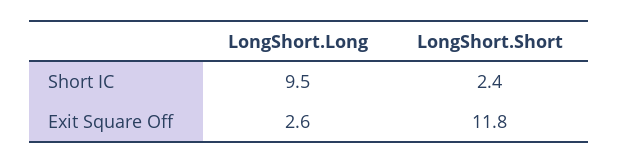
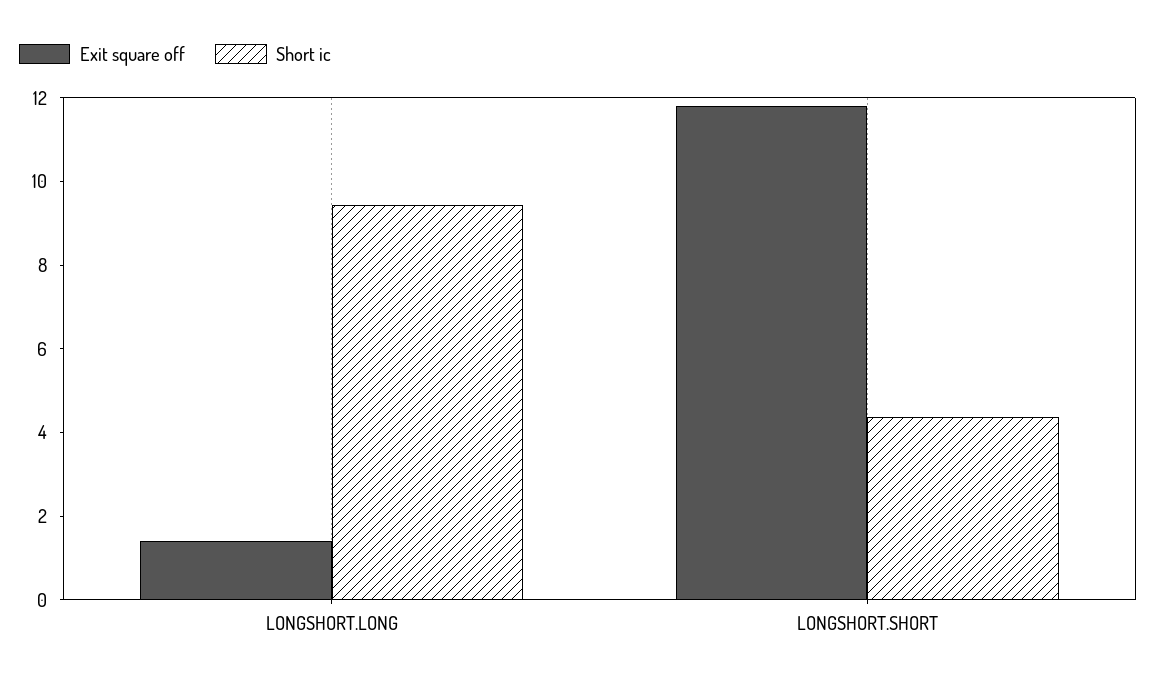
Short IC, LongShort.Short: 2.4 -> 4.5
Exit Square Off, LongShort.Long: 2.6 -> 1.5

